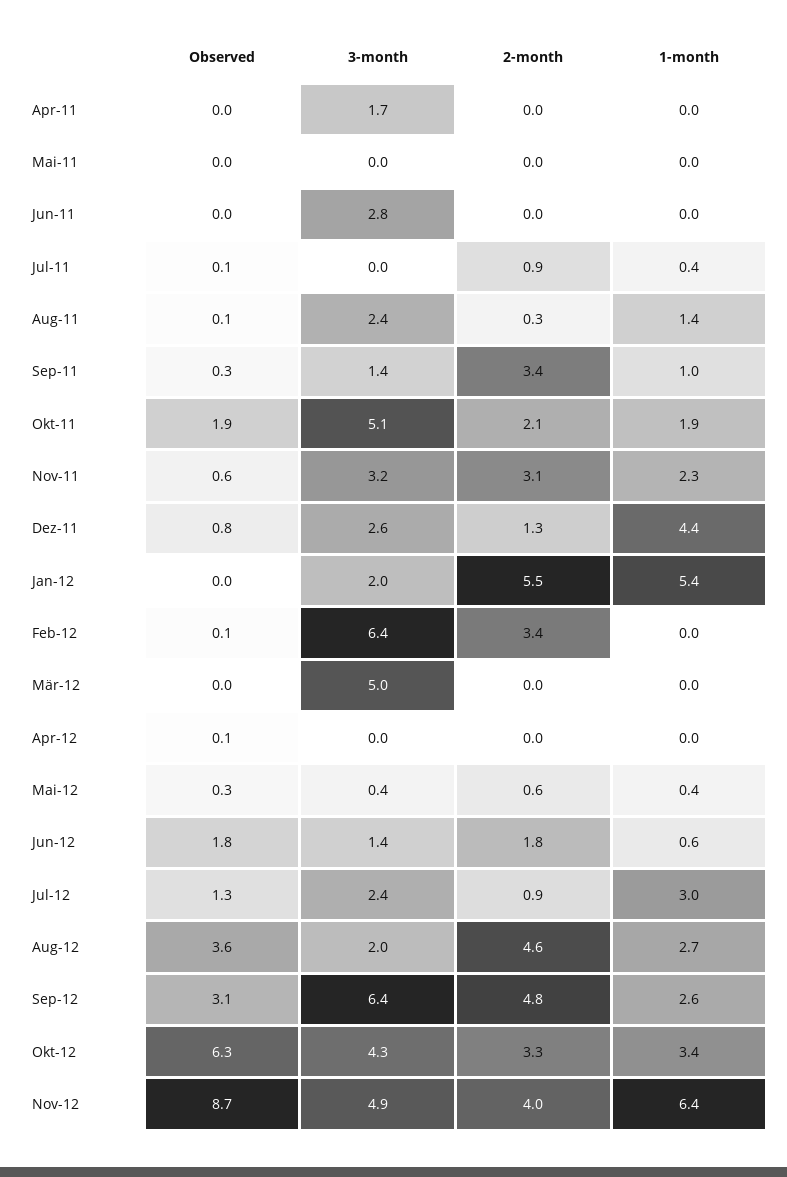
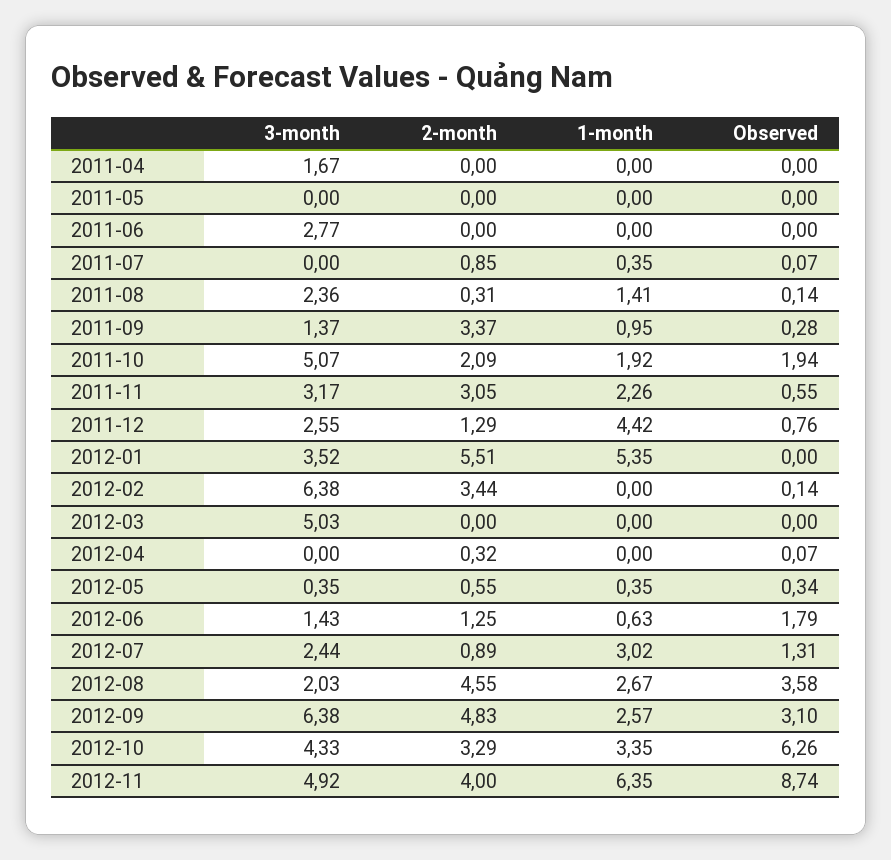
3-month, Jan-12: 2 -> 3.52
2-month, Apr-12: 0 -> 0.32
2-month, Jun-12: 1.8 -> 1.25

